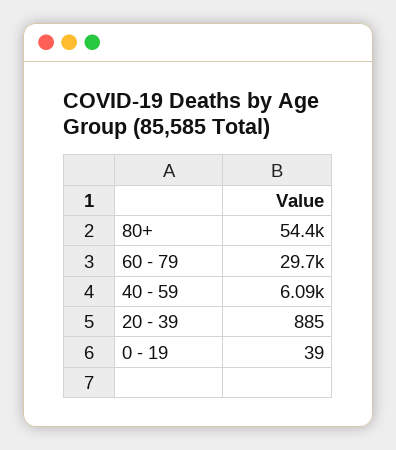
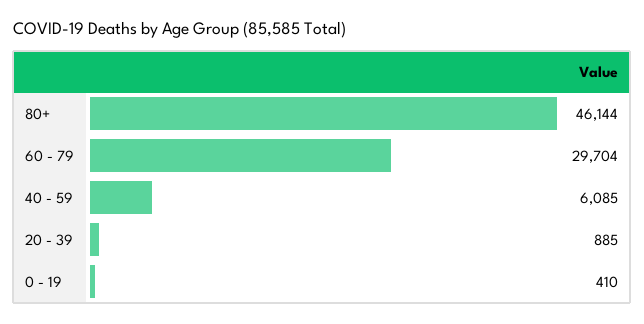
80+: 54400 -> 46144
0 - 19: 39 -> 410

